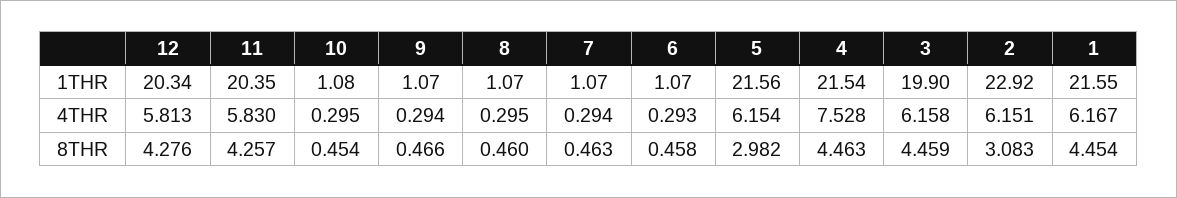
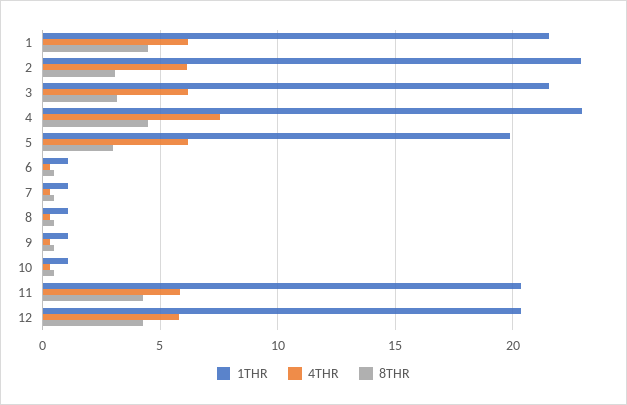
1THR, 5: 21.56 -> 20
1THR, 4: 21.54 -> 23
1THR, 3: 19.9 -> 21.5
8THR, 3: 4.459 -> 3

